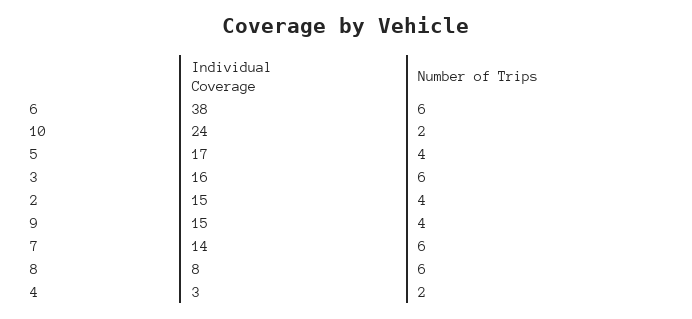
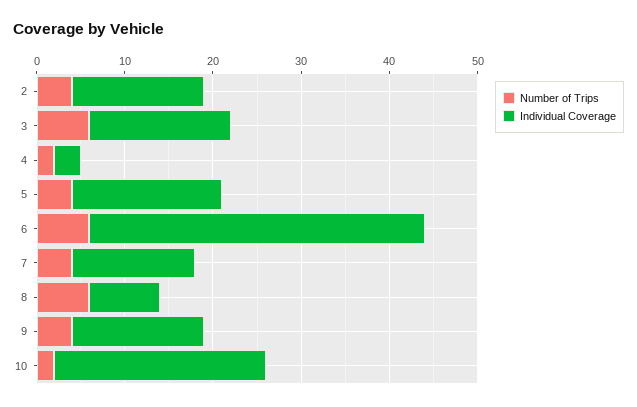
Number of Trips, 7: 6 -> 4

